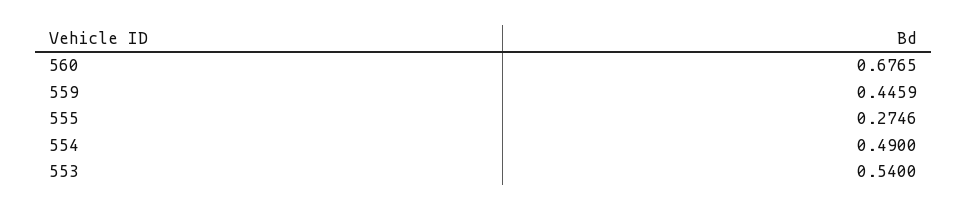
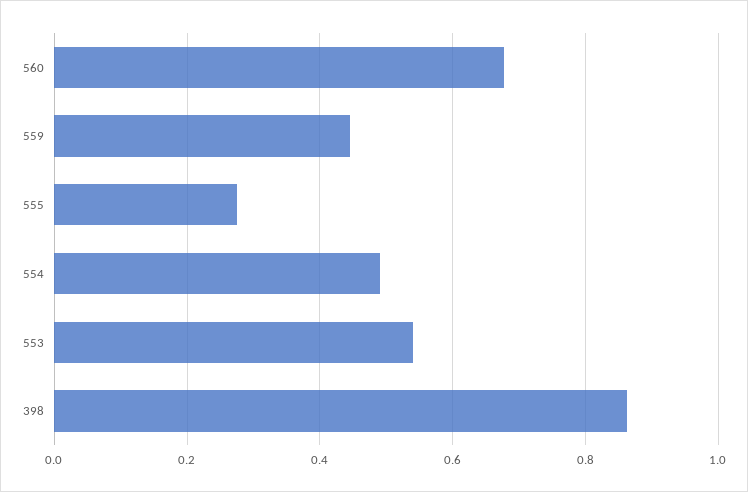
398: none -> 0.86

